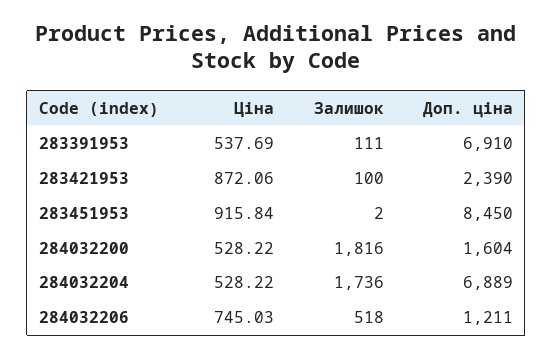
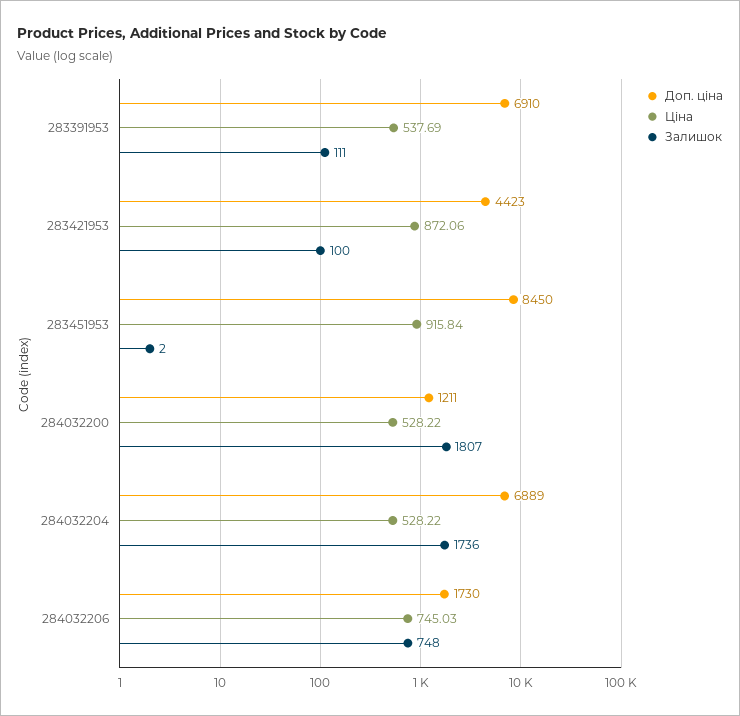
Доп. ціна, 283421953: 2390 -> 4423
Залишок, 284032200: 1816 -> 1807
Доп. ціна, 284032200: 1604 -> 1211
Залишок, 284032206: 518 -> 748
Доп. ціна, 284032206: 1211 -> 1730

